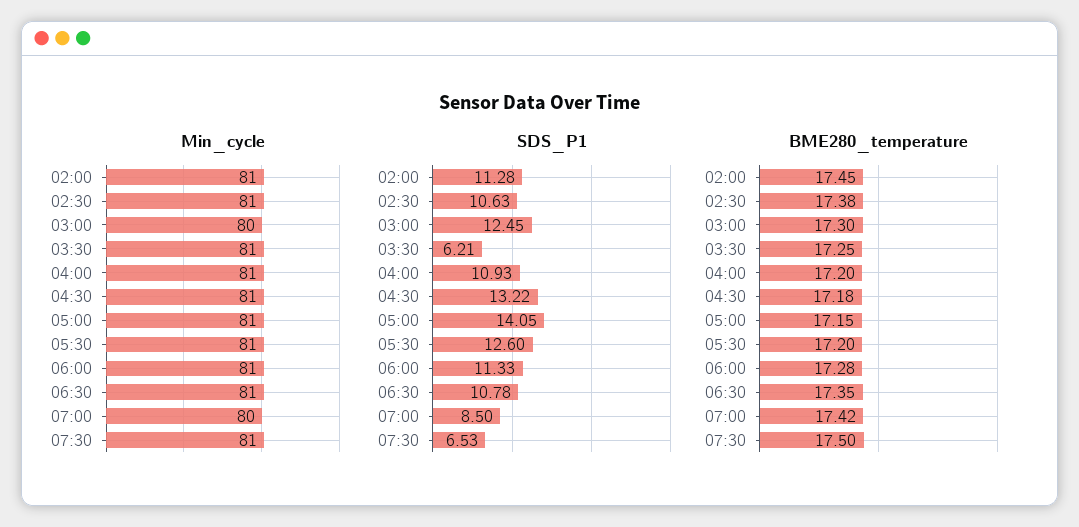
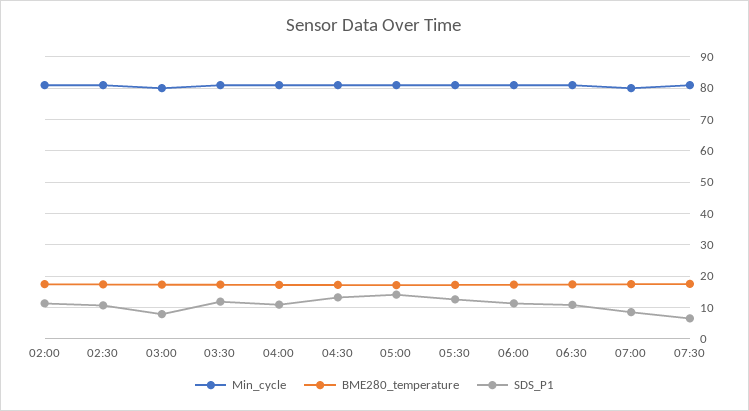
SDS_P1, 03:00: 12.45 -> 8
SDS_P1, 03:30: 6.21 -> 12

